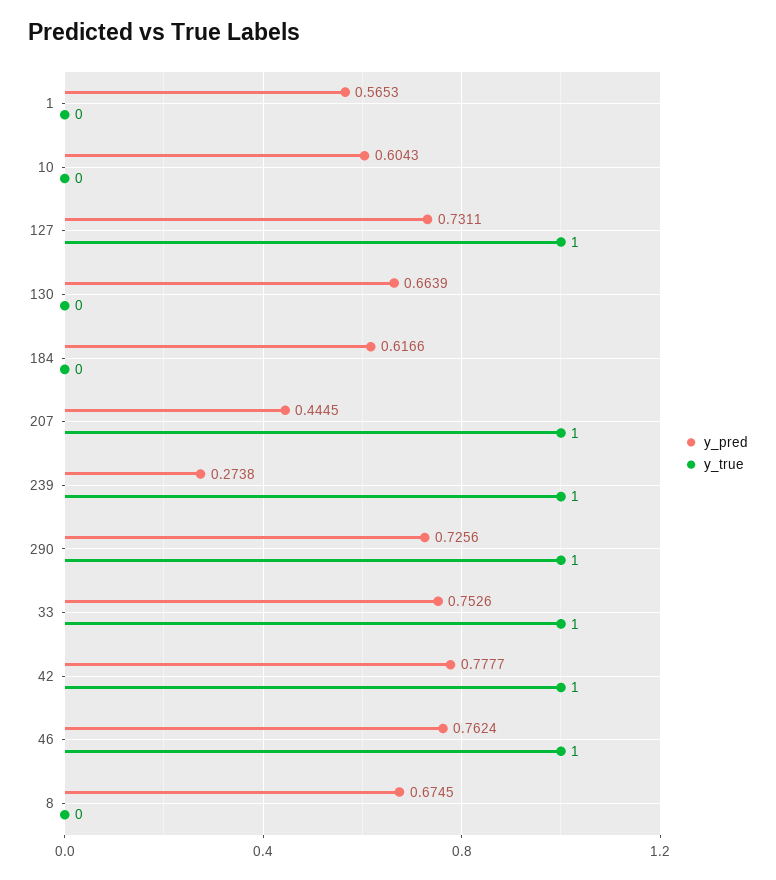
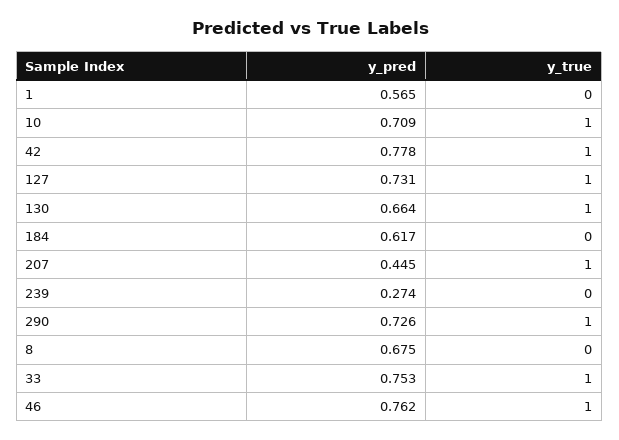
y_pred, 10: 0.6043 -> 0.709
y_true, 10: 0 -> 1
y_true, 130: 0 -> 1
y_true, 239: 1 -> 0

